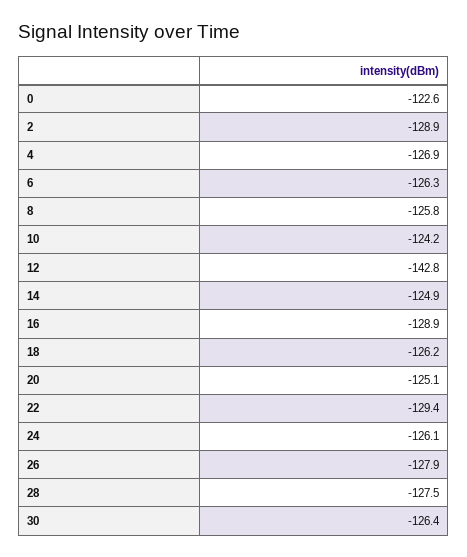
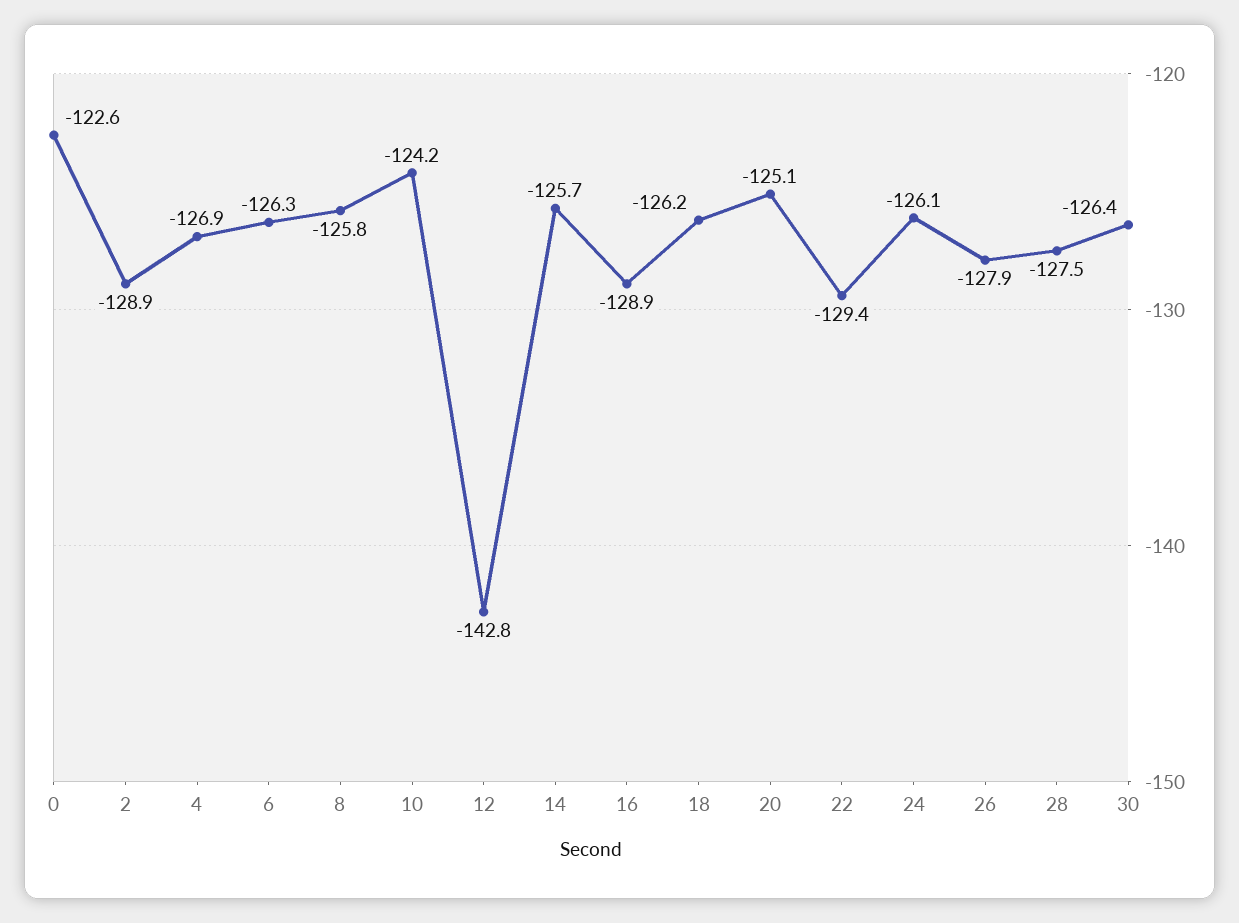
14: -124.9 -> -125.7

